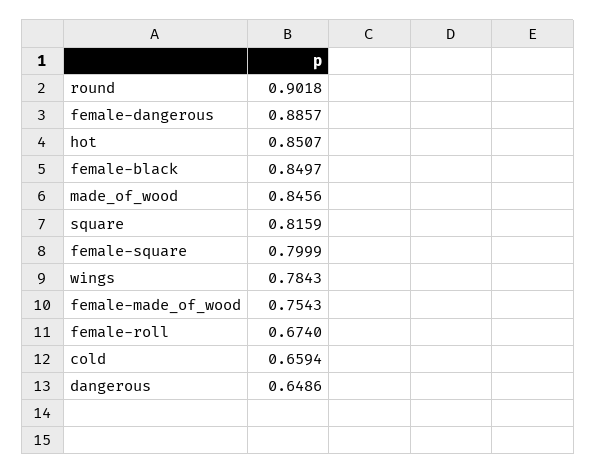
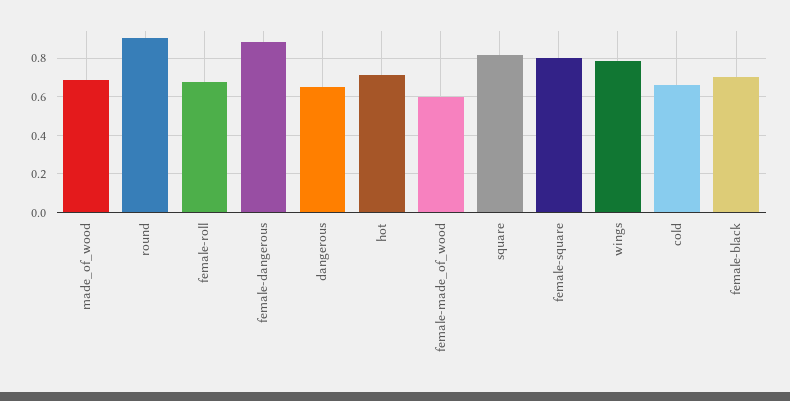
hot: 0.8507 -> 0.7
female-black: 0.8497 -> 0.7
made_of_wood: 0.8456 -> 0.7
female-made_of_wood: 0.7543 -> 0.6

